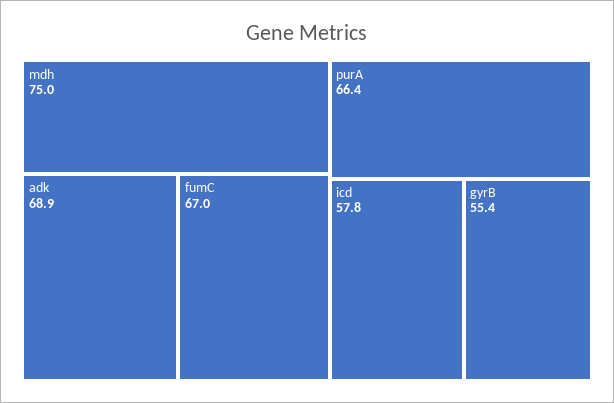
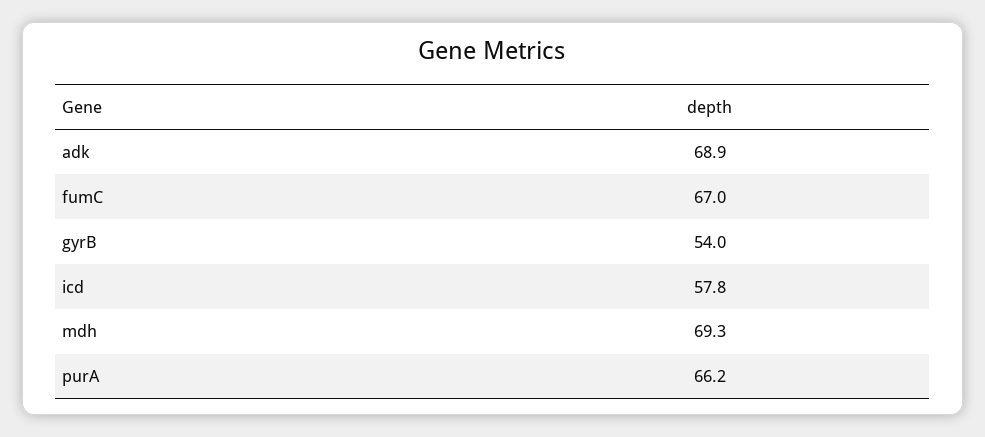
mdh: 75 -> 69.3
purA: 66.4 -> 66.2
gyrB: 55.4 -> 54

